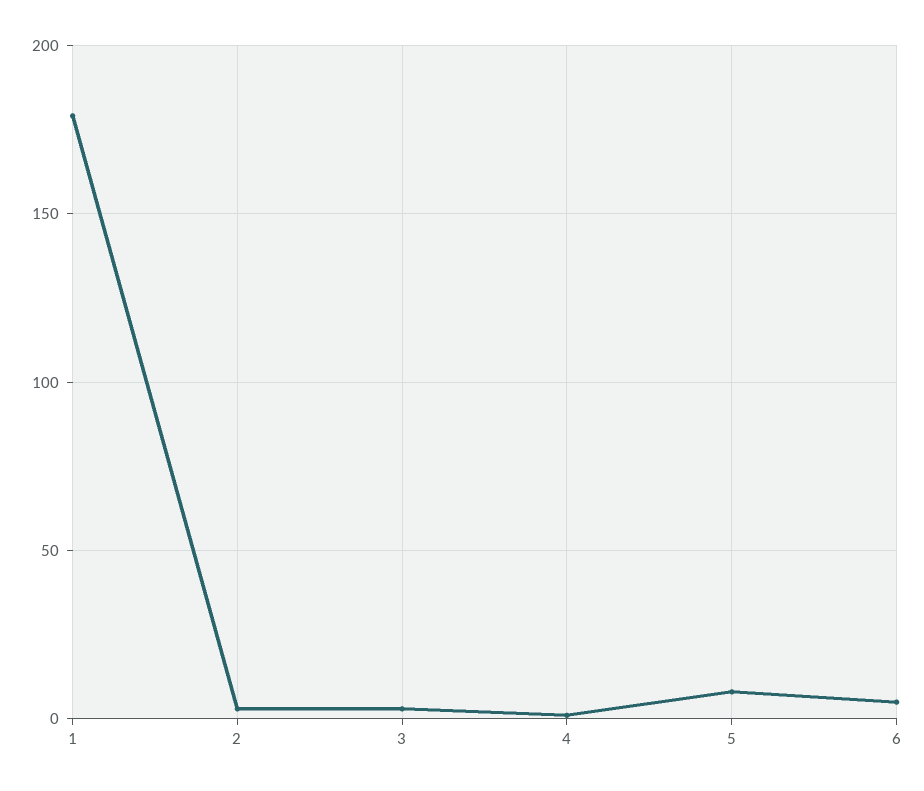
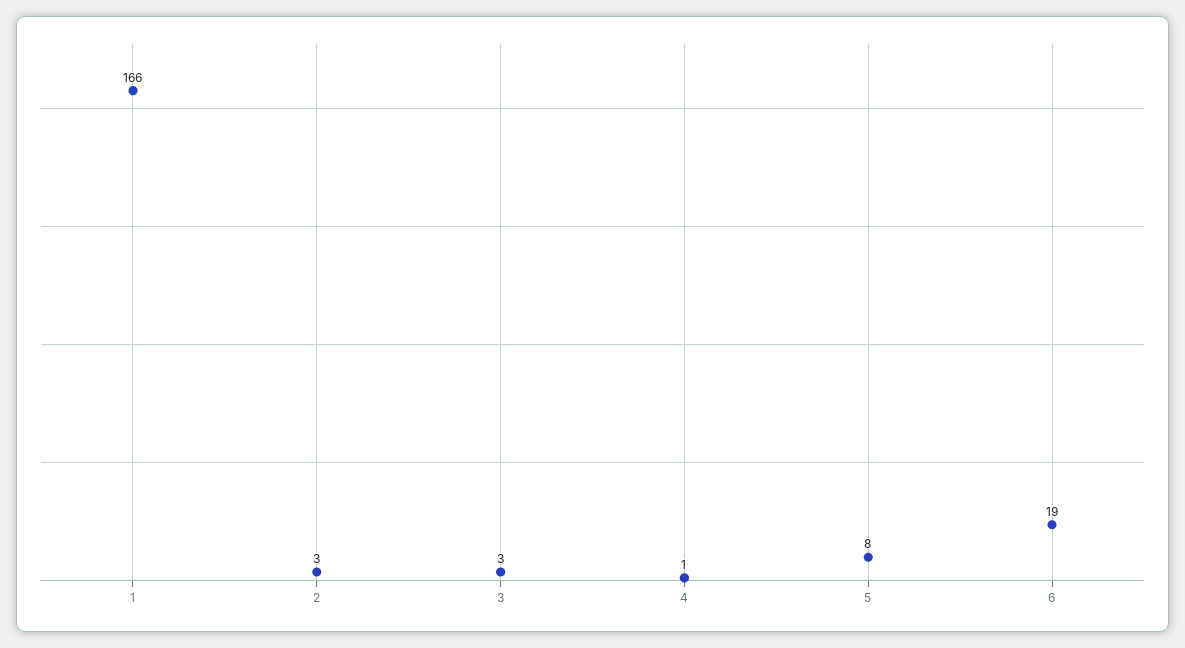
1: 180 -> 166
6: 5 -> 19

